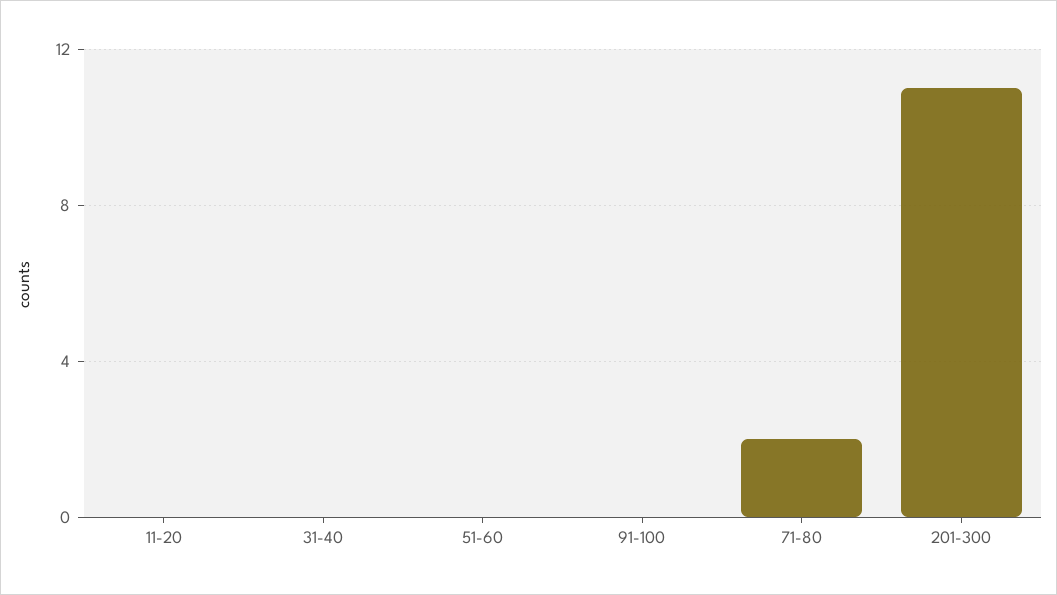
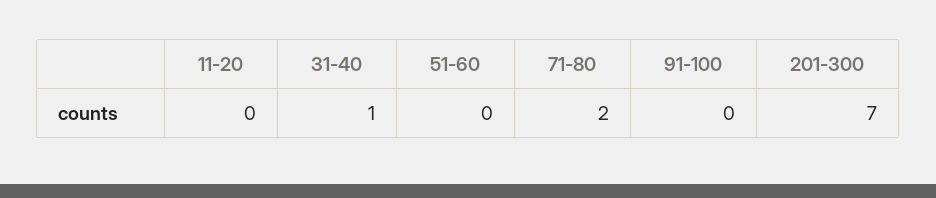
31-40: 0 -> 1
201-300: 11 -> 7

